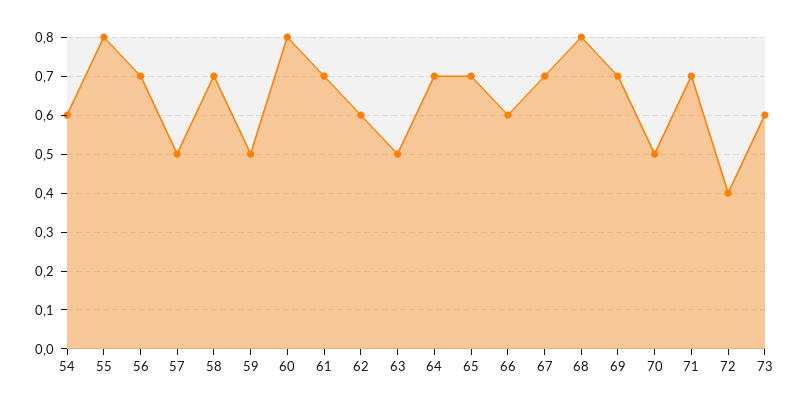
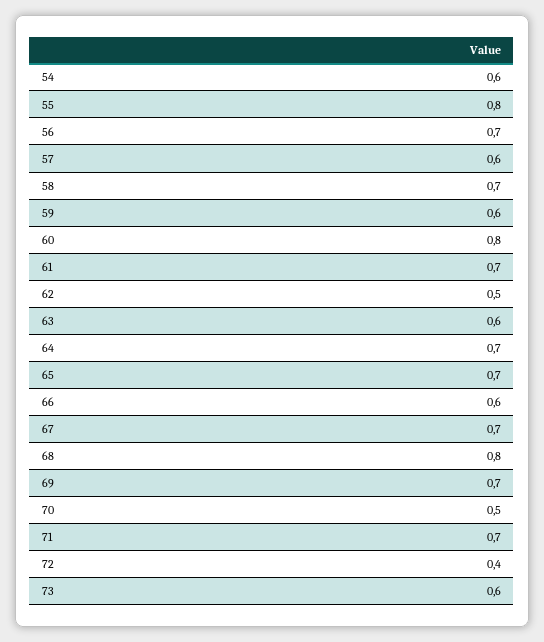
57: 0.5 -> 0.6
59: 0.5 -> 0.6
62: 0.6 -> 0.5
63: 0.5 -> 0.6

